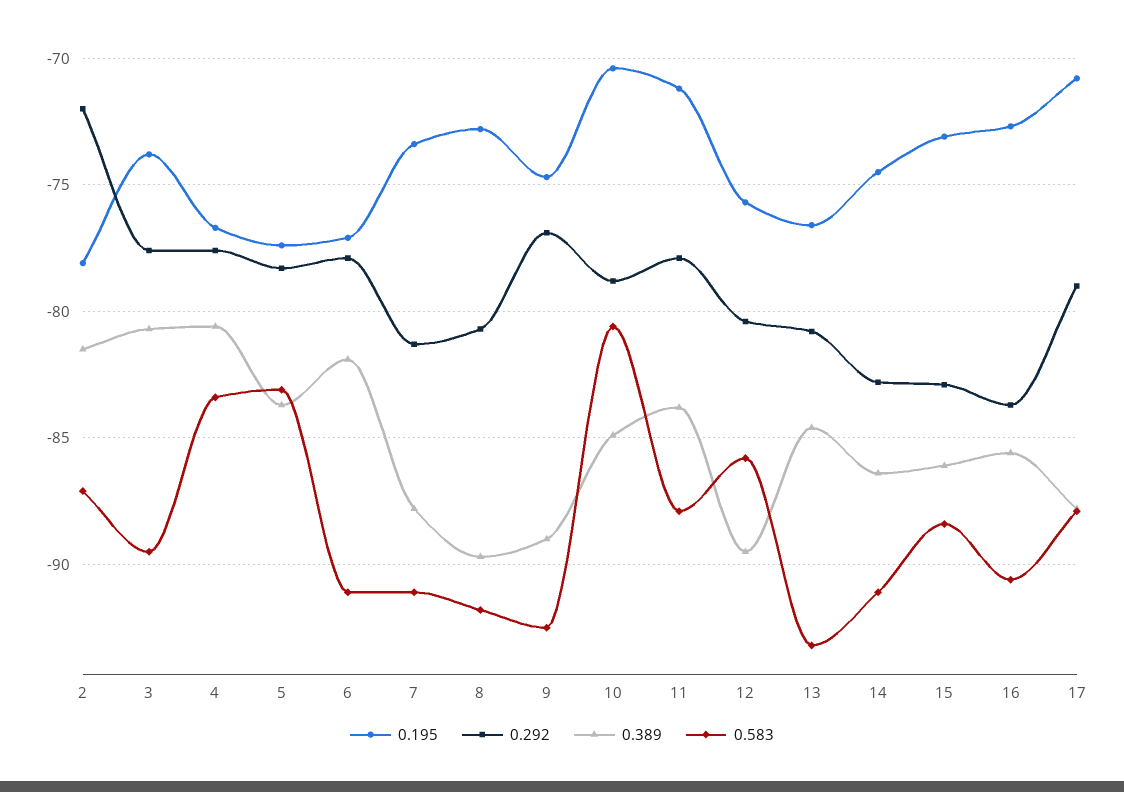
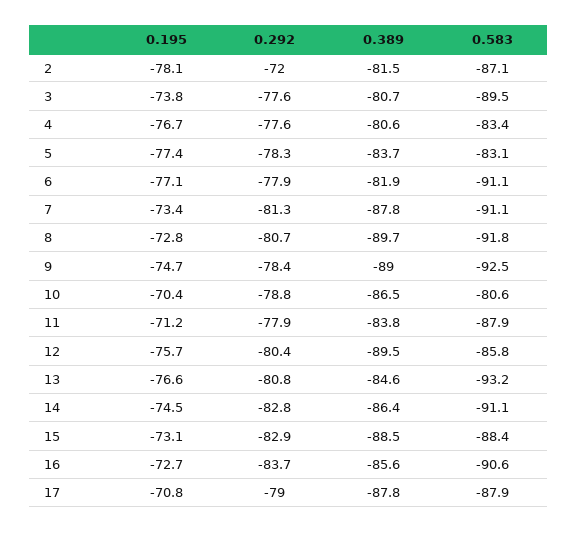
0.292, 9: -77 -> -78.4
0.389, 10: -85 -> -86.5
0.389, 15: -86 -> -88.5

